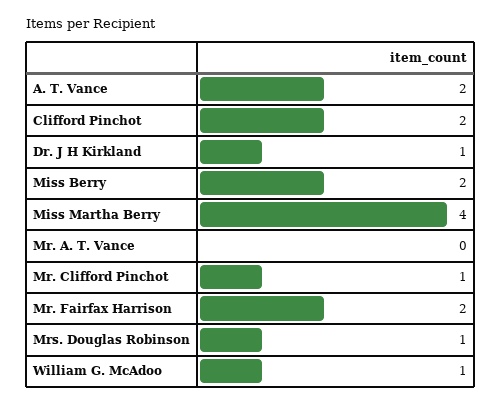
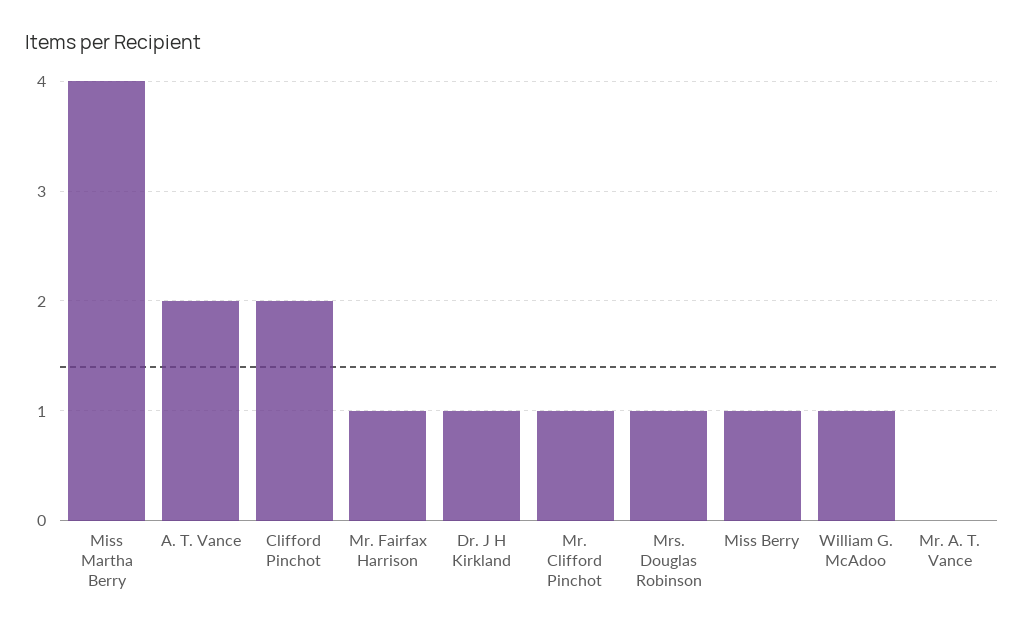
Miss Berry: 2 -> 1
Mr. Fairfax Harrison: 2 -> 1

